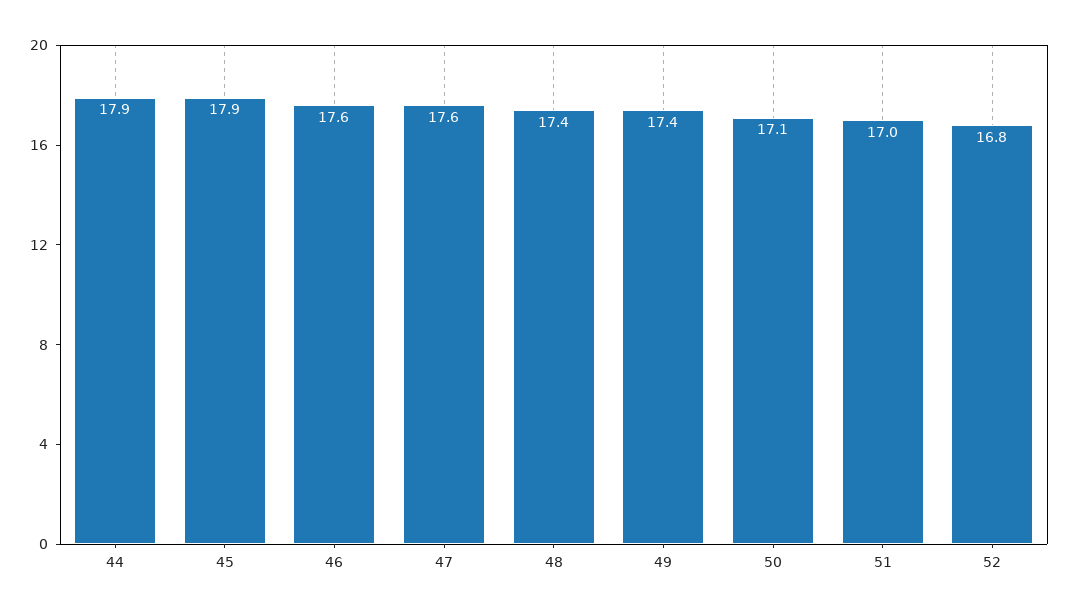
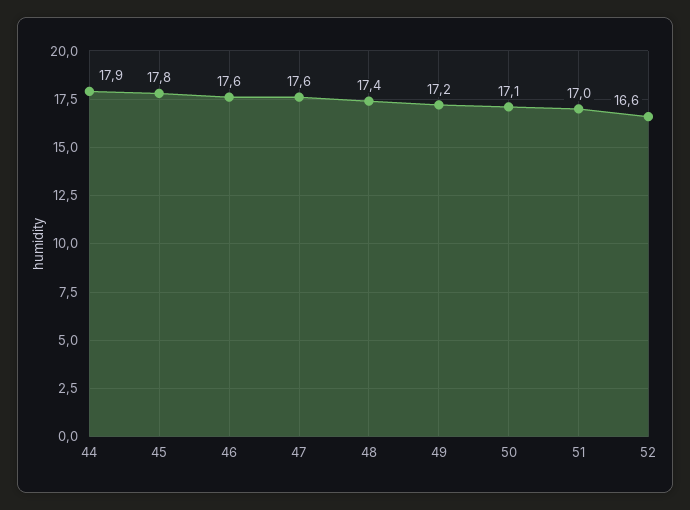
45: 17.9 -> 17.8
49: 17.4 -> 17.2
52: 16.8 -> 16.6

